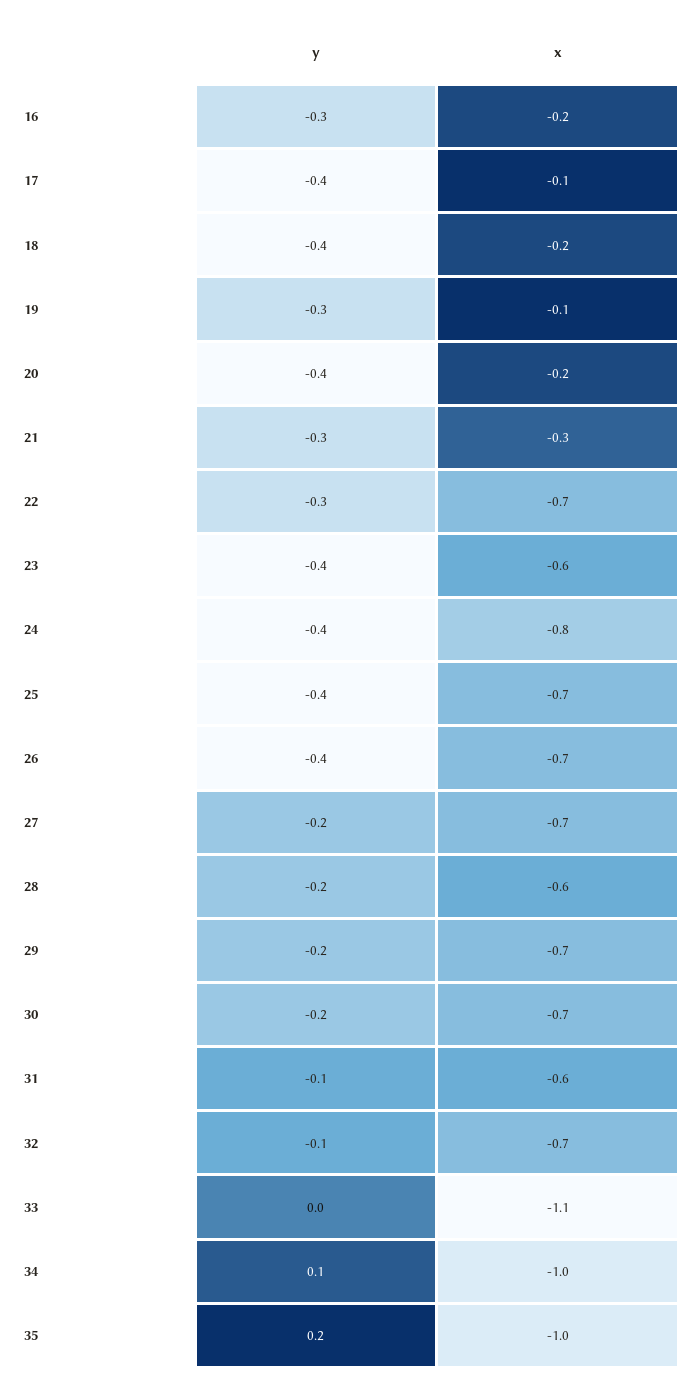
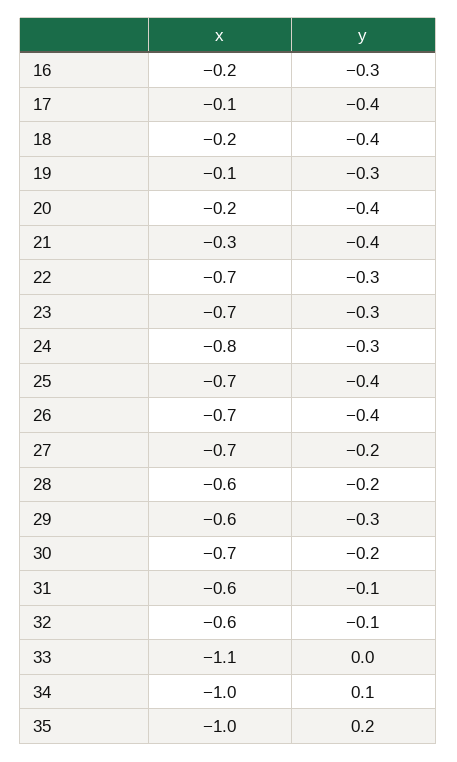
y, 21: -0.3 -> -0.4
y, 23: -0.4 -> -0.3
x, 23: -0.6 -> -0.7
y, 24: -0.4 -> -0.3
y, 29: -0.2 -> -0.3
x, 29: -0.7 -> -0.6
x, 32: -0.7 -> -0.6

